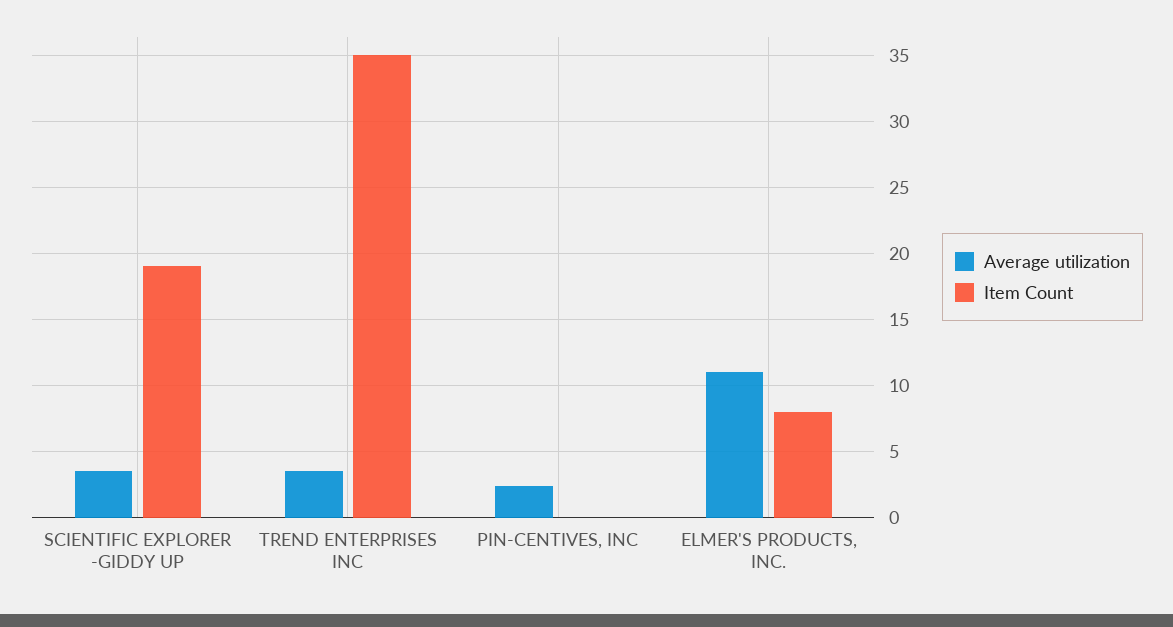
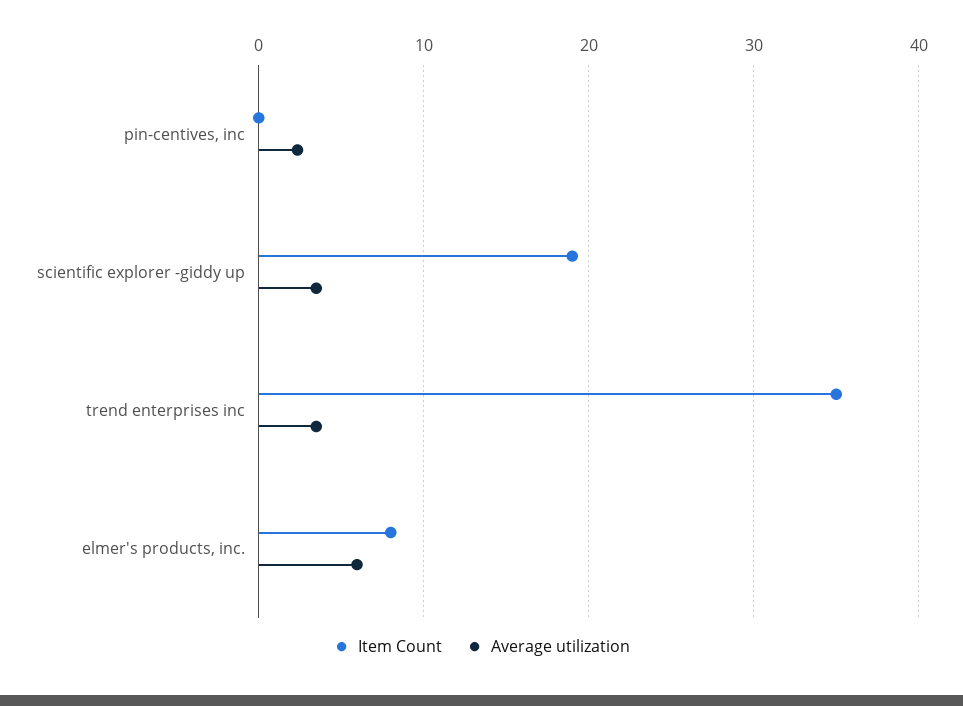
Average utilization, ELMER'S PRODUCTS, INC.: 11 -> 6

